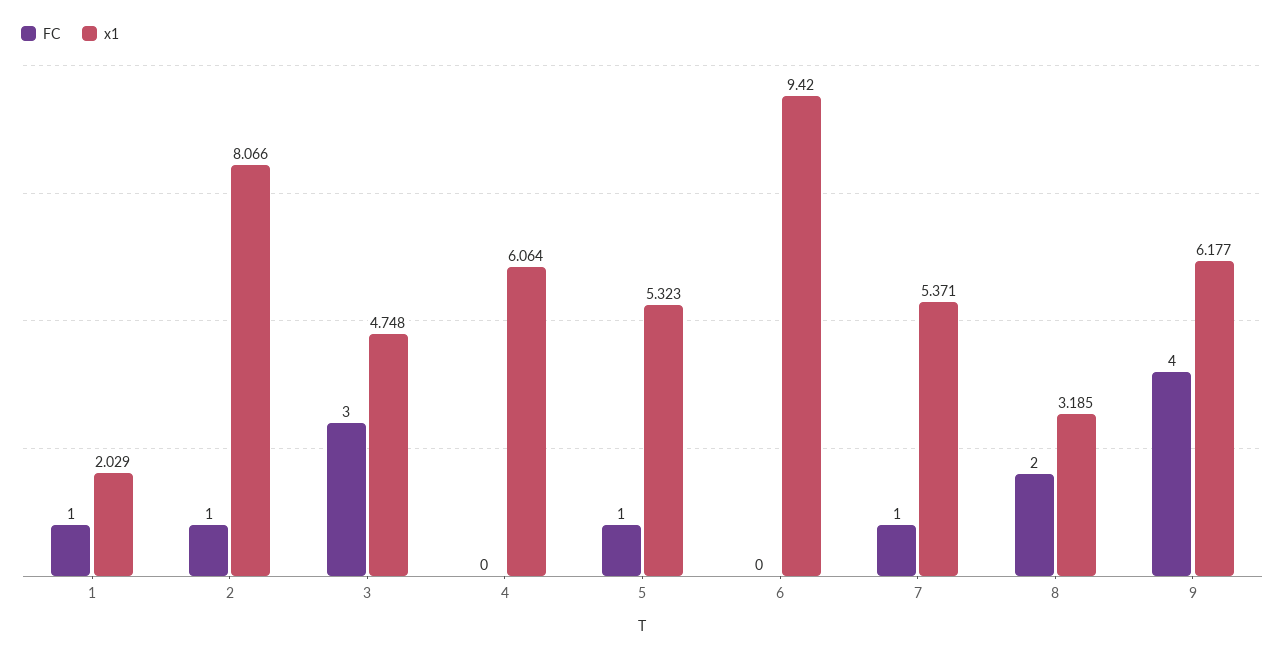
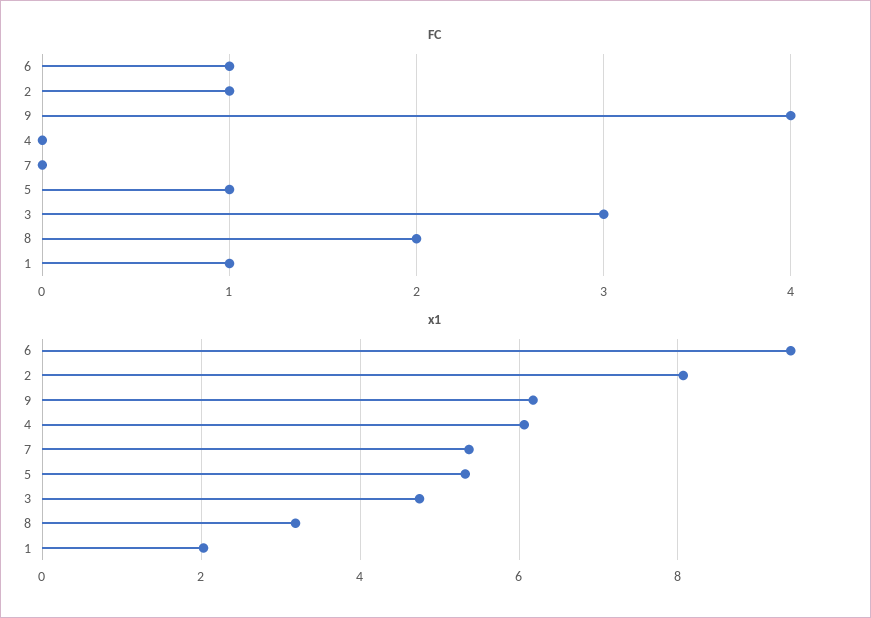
FC, 6: 0 -> 1
FC, 7: 1 -> 0

